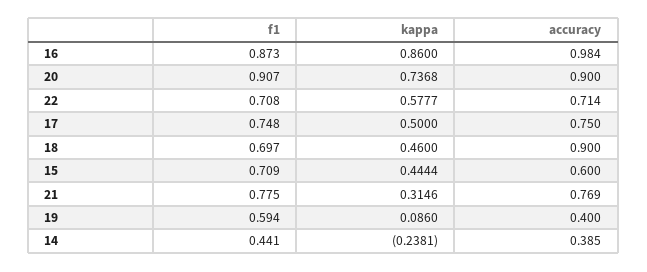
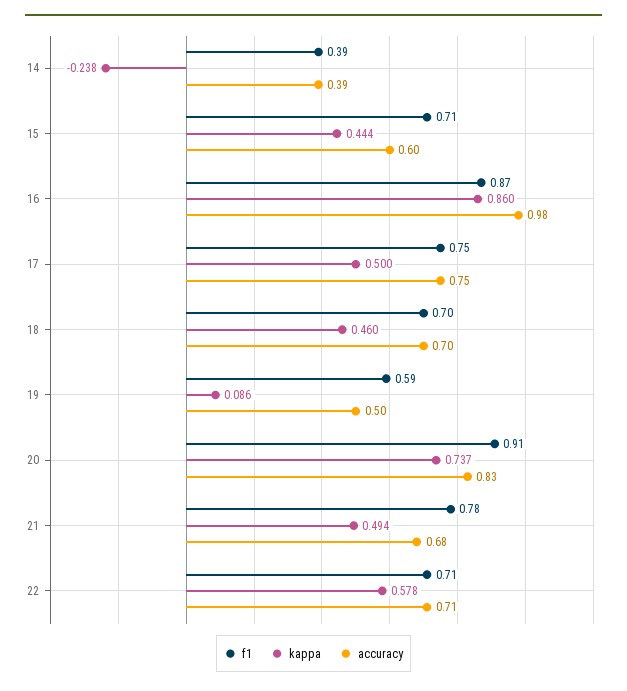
accuracy, 20: 0.9 -> 0.83
accuracy, 18: 0.9 -> 0.7
kappa, 21: 0.3146 -> 0.494
accuracy, 21: 0.769 -> 0.68
accuracy, 19: 0.4 -> 0.5
f1, 14: 0.441 -> 0.39

